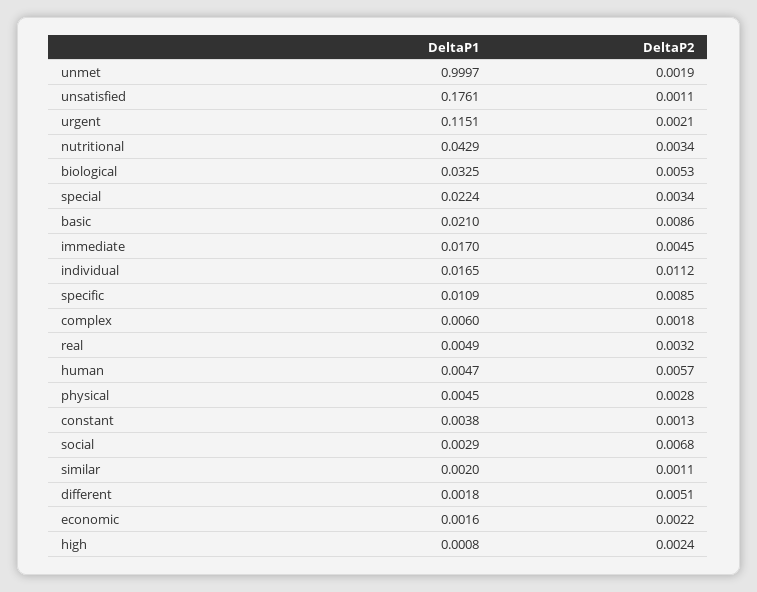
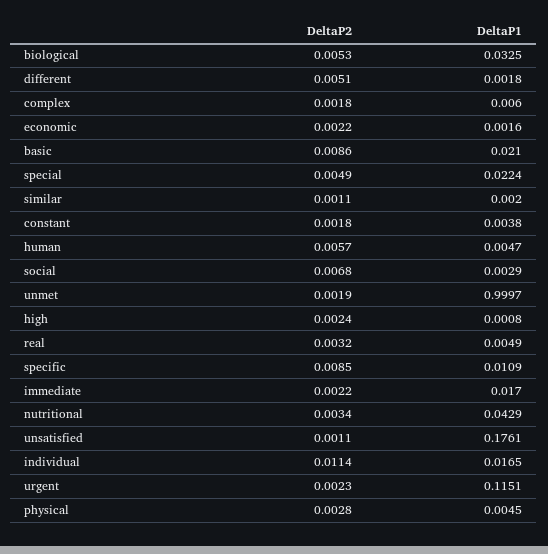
DeltaP2, urgent: 0.0021 -> 0.0023
DeltaP2, special: 0.0034 -> 0.0049
DeltaP2, immediate: 0.0045 -> 0.0022
DeltaP2, individual: 0.0112 -> 0.0114
DeltaP2, constant: 0.0013 -> 0.0018

